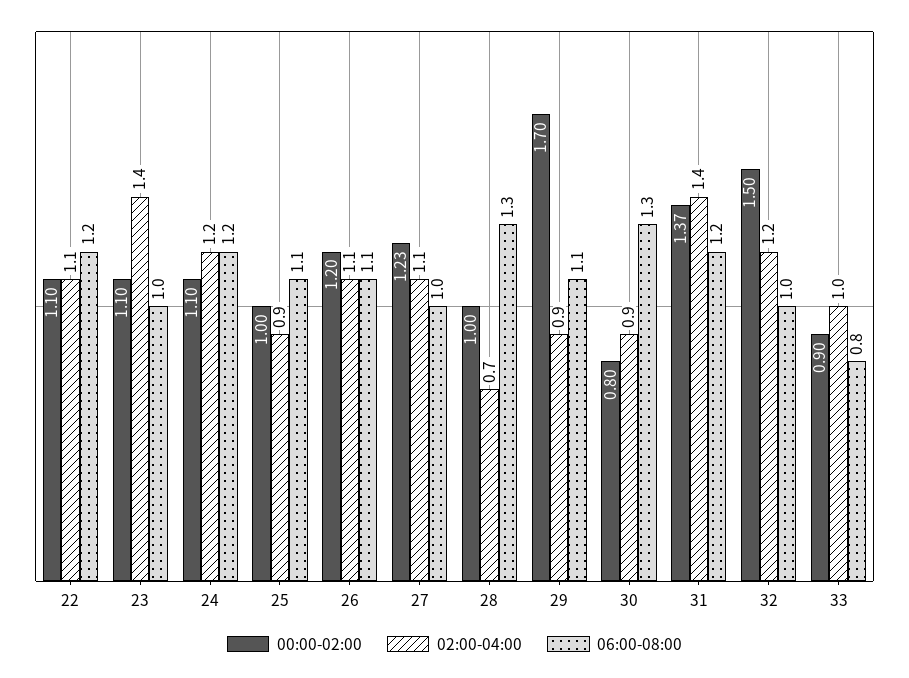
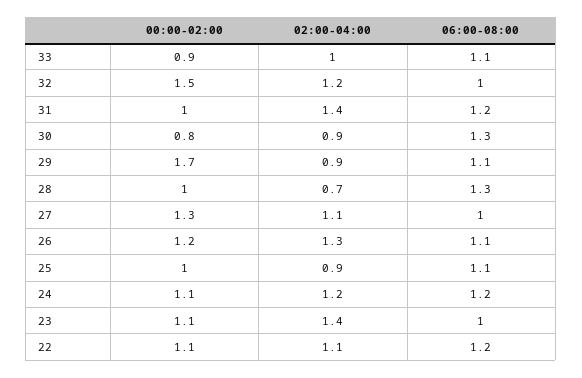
02:00-04:00, 26: 1.1 -> 1.3
00:00-02:00, 27: 1.23 -> 1.3
00:00-02:00, 31: 1.37 -> 1
06:00-08:00, 33: 0.8 -> 1.1

